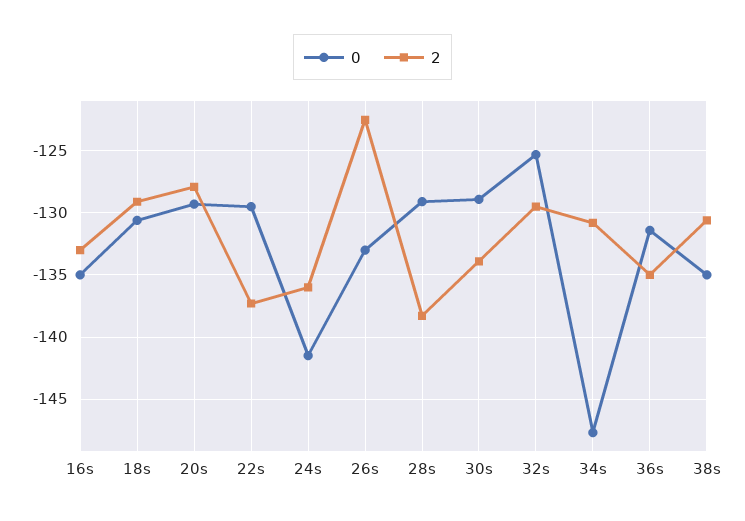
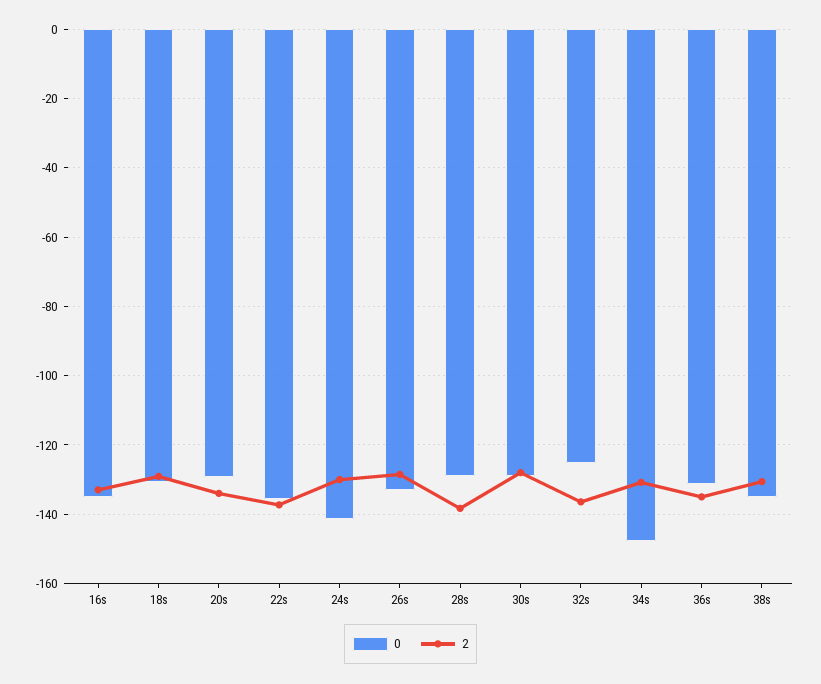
2, 20s: -128 -> -134
0, 22s: -129.5 -> -136
2, 24s: -136 -> -130
2, 26s: -122.5 -> -128
2, 30s: -134 -> -128
2, 32s: -129.5 -> -136

